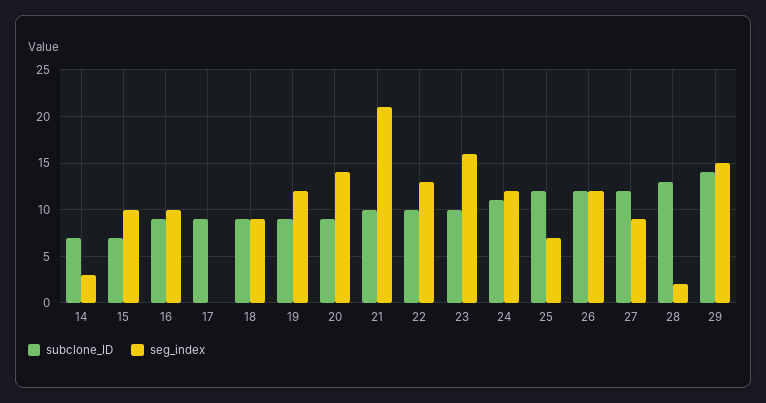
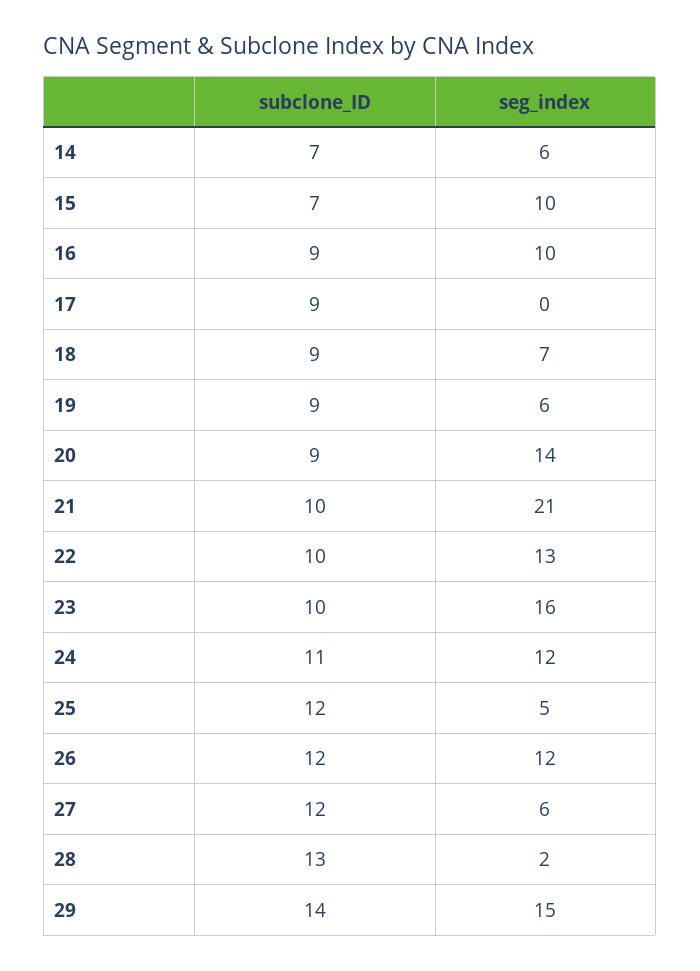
seg_index, 14: 3 -> 6
seg_index, 18: 9 -> 7
seg_index, 19: 12 -> 6
seg_index, 25: 7 -> 5
seg_index, 27: 9 -> 6

